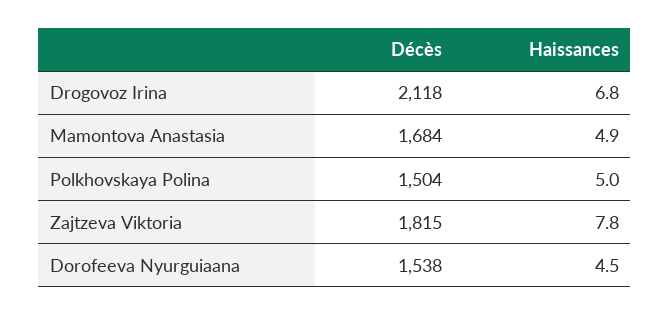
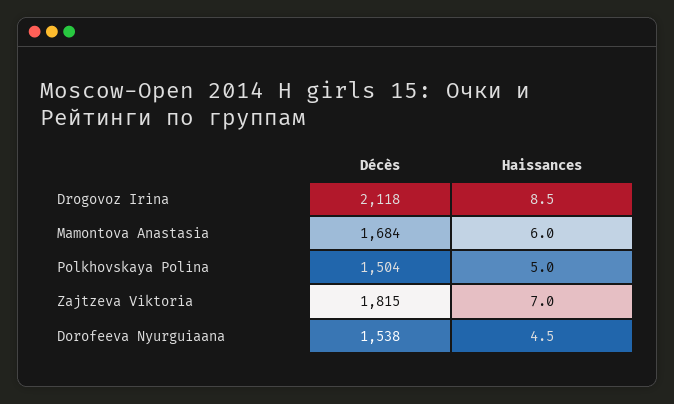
Наissances, Drogovoz Irina: 6.8 -> 8.5
Наissances, Mamontova Anastasia: 4.9 -> 6
Наissances, Zajtzeva Viktoria: 7.8 -> 7

